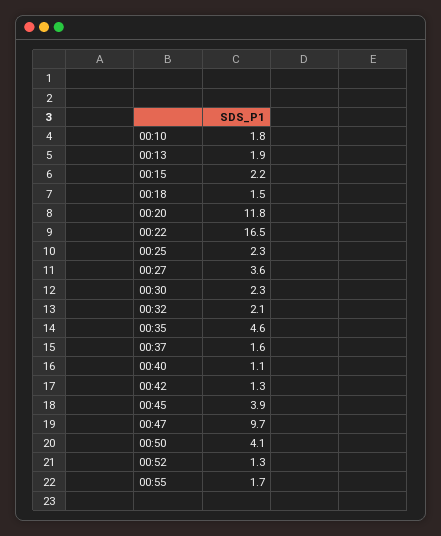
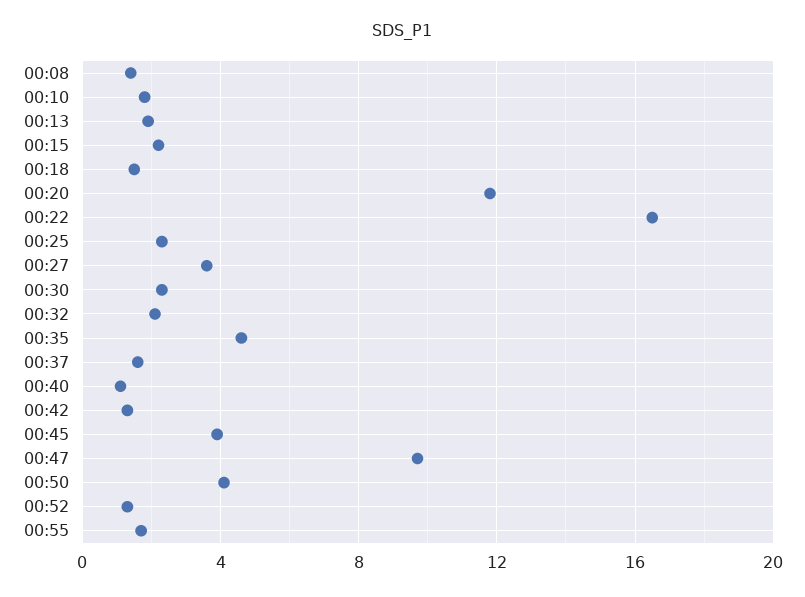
00:08: none -> 1.5

